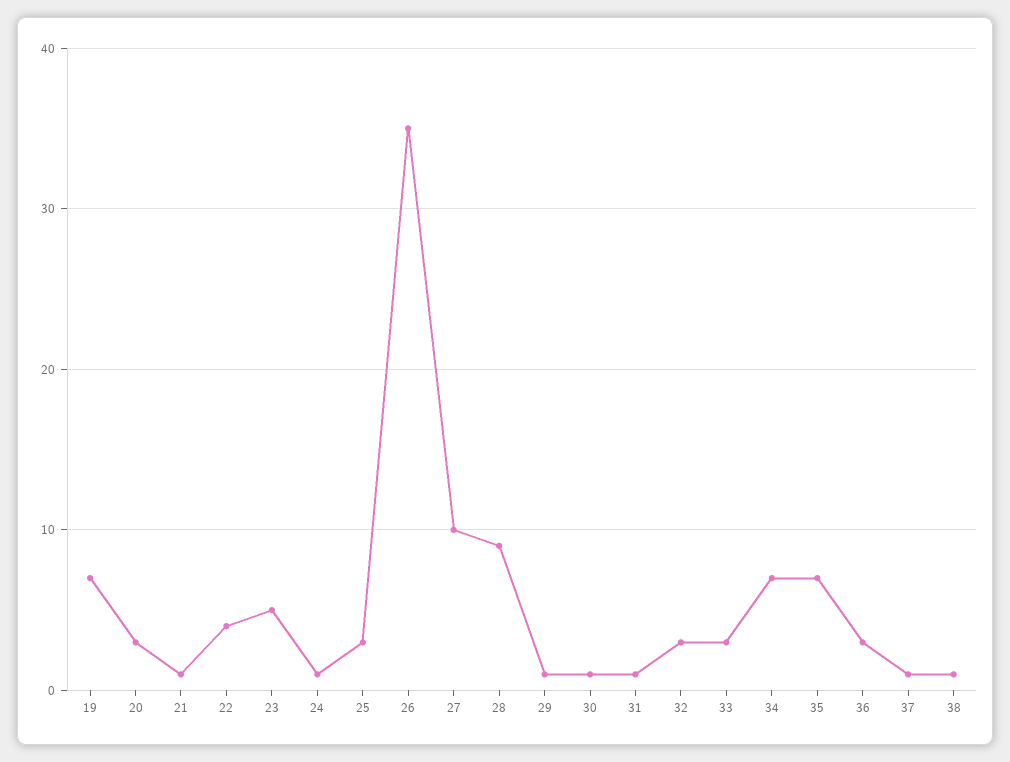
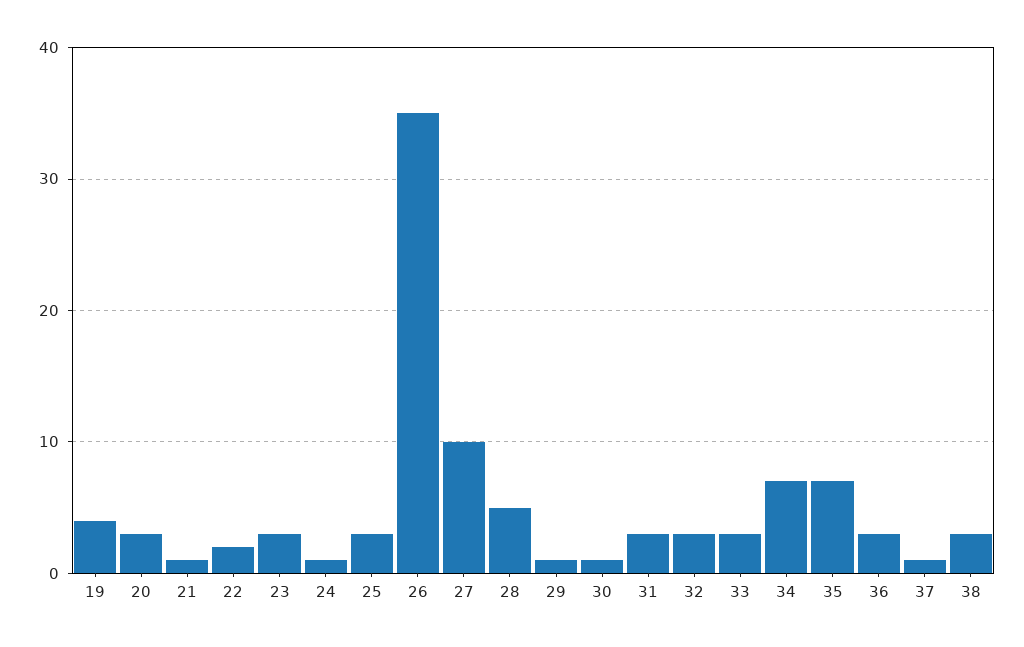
19: 7 -> 4
22: 4 -> 2
23: 5 -> 3
28: 9 -> 5
31: 1 -> 3
38: 1 -> 3

